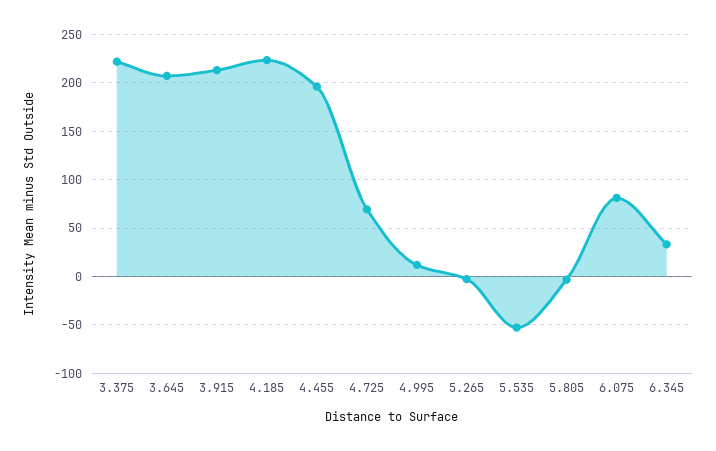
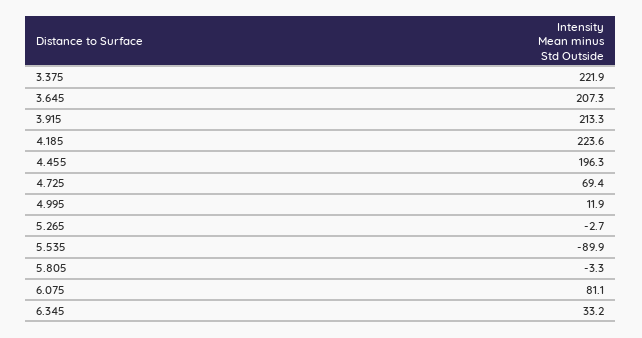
5.535: -50 -> -89.9

